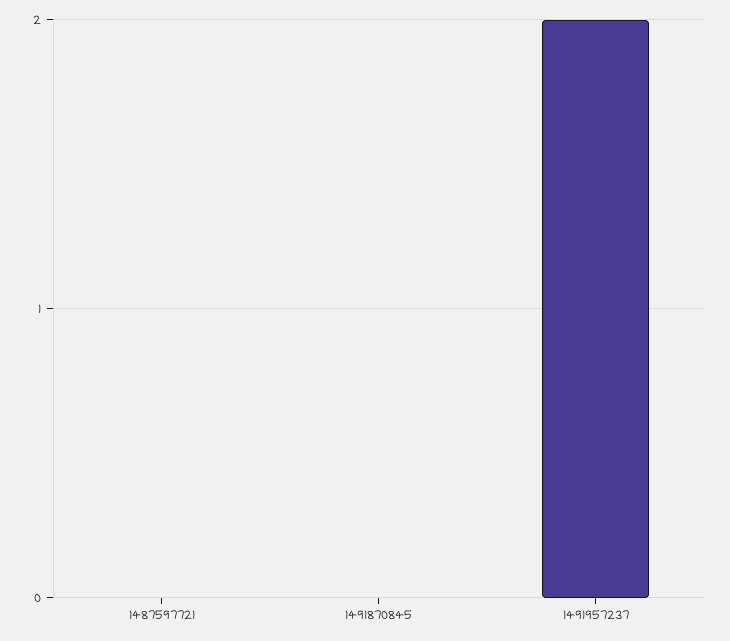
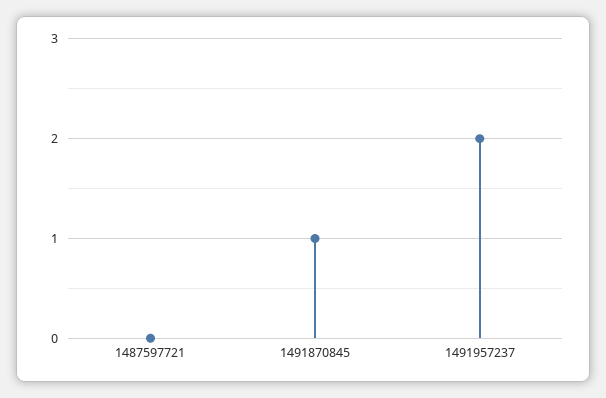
1491870845: 0 -> 1

